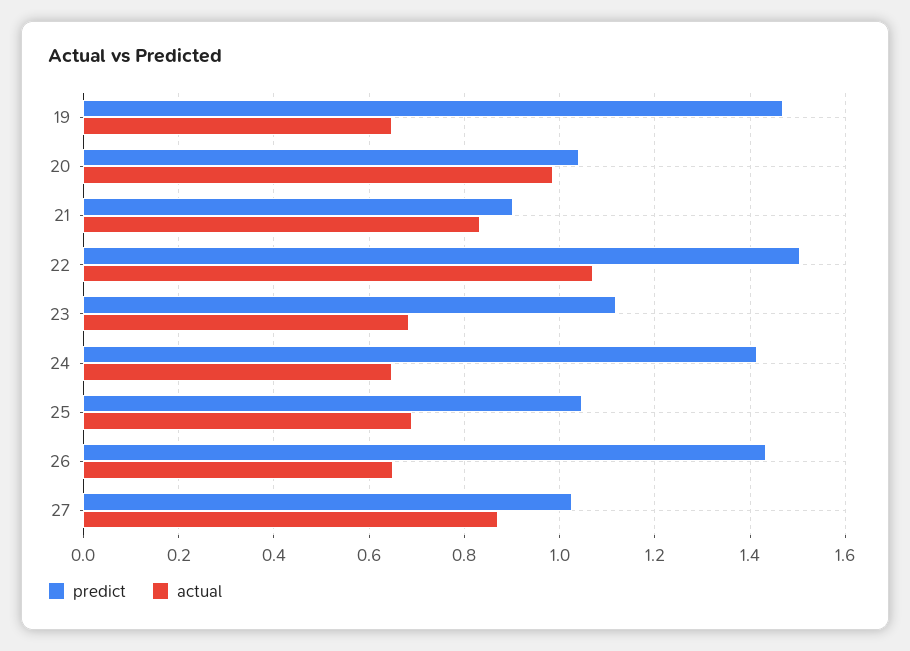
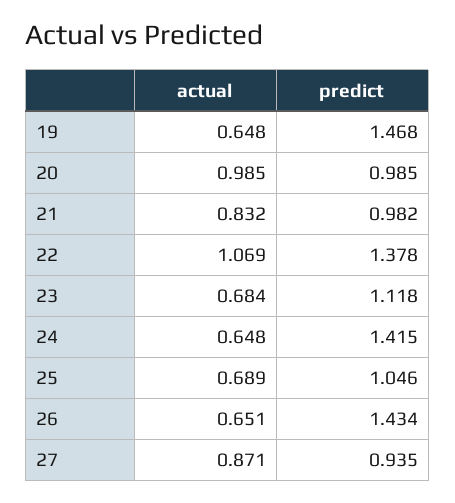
predict, 20: 1.04 -> 0.985
predict, 21: 0.9 -> 0.982
predict, 22: 1.5 -> 1.378
predict, 27: 1.02 -> 0.935

